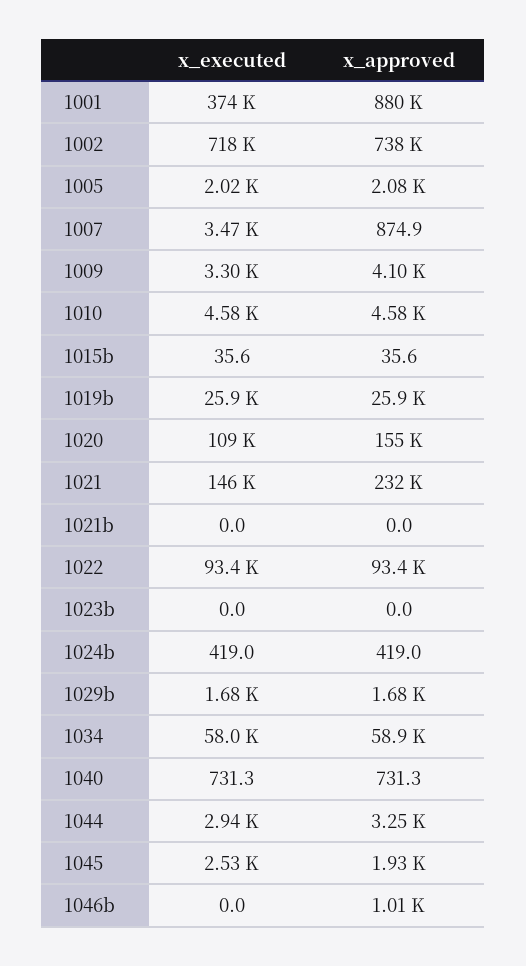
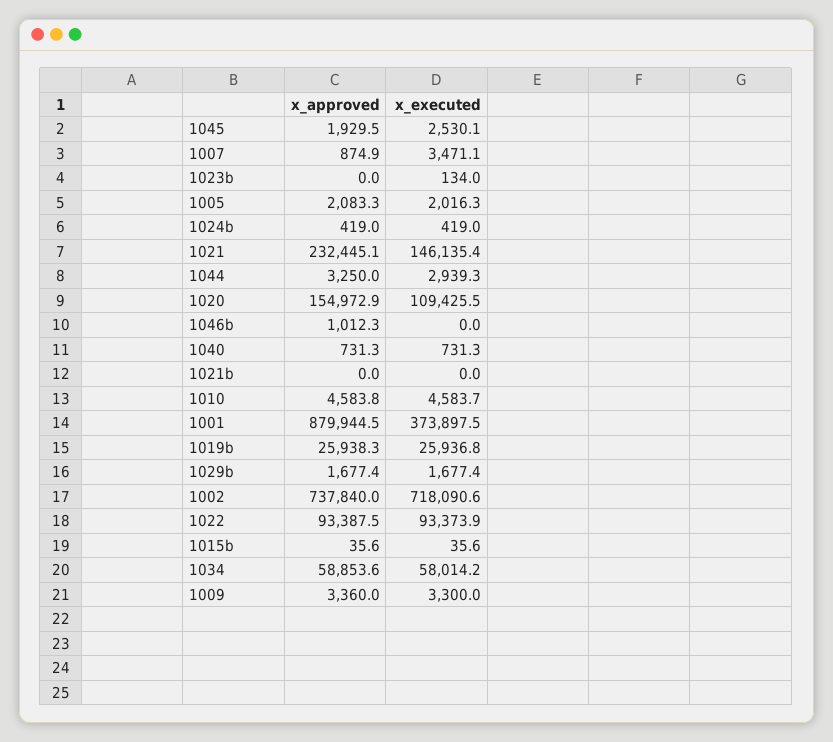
x_approved, 1009: 4100 -> 3360
x_executed, 1023b: 0 -> 134

